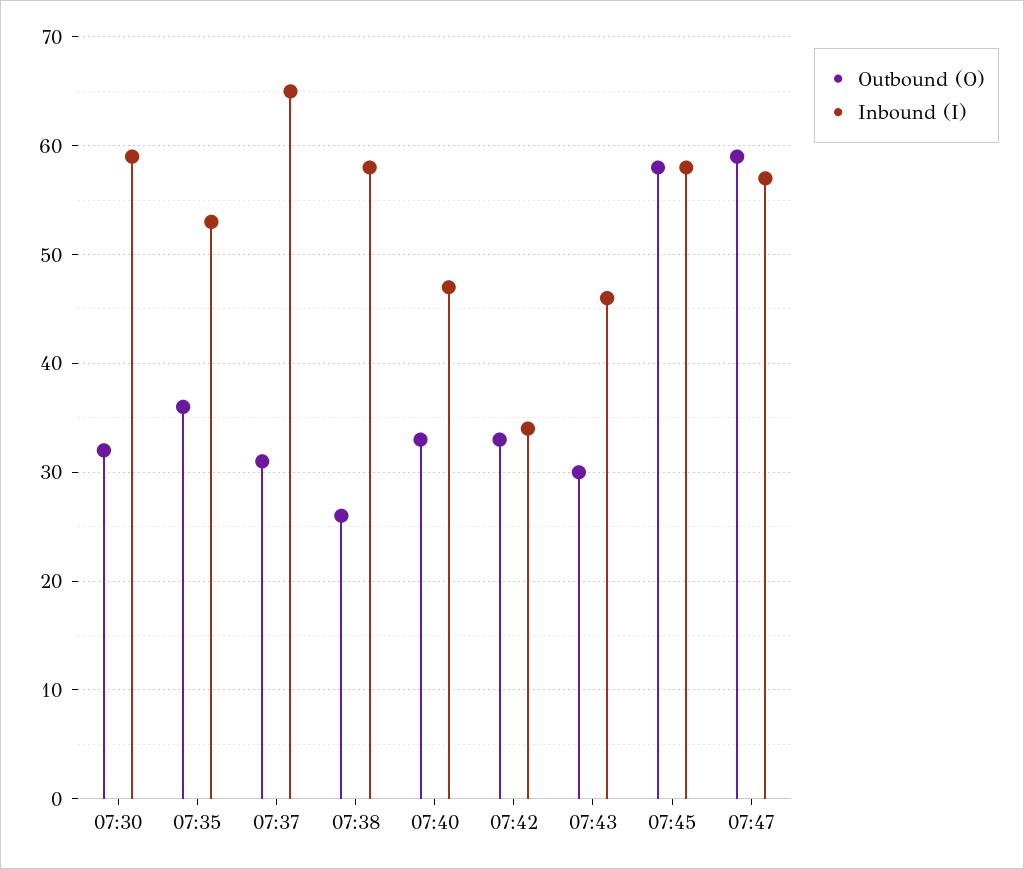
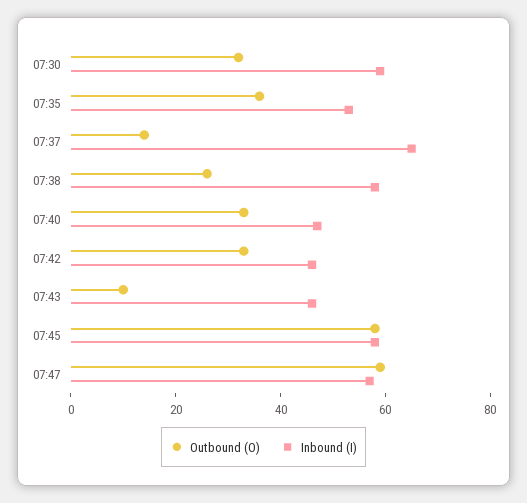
Outbound (O), 07:37: 31 -> 15
Inbound (I), 07:42: 34 -> 45
Outbound (O), 07:43: 30 -> 10

